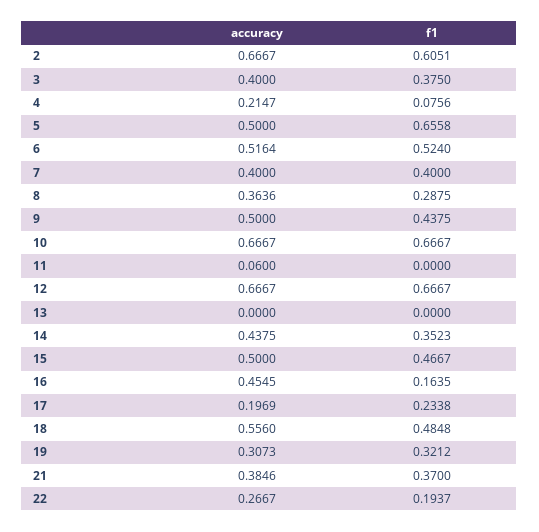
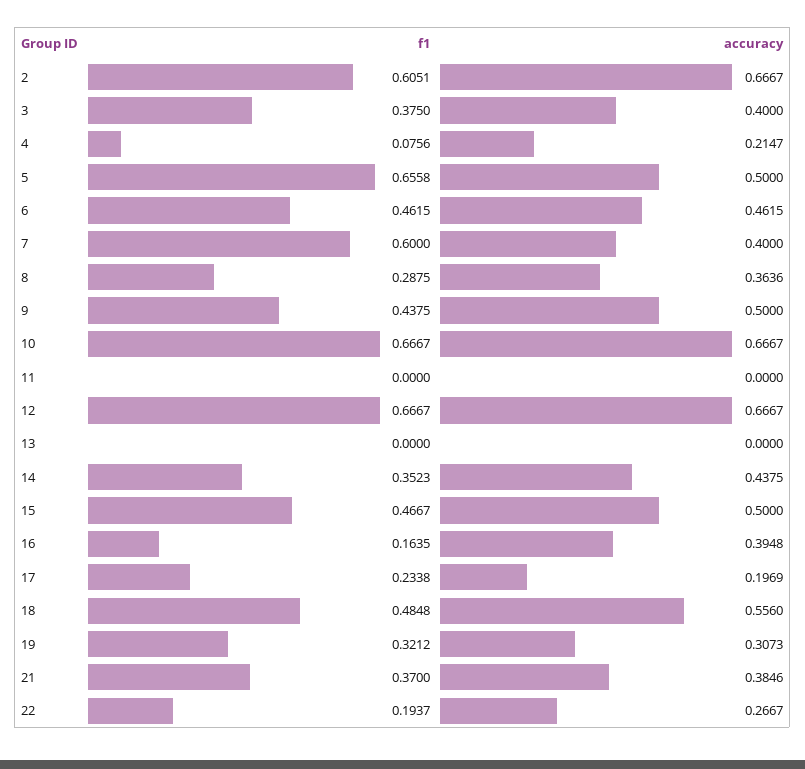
accuracy, 6: 0.5164 -> 0.4615
f1, 6: 0.524 -> 0.4615
f1, 7: 0.4 -> 0.6
accuracy, 11: 0.06 -> 0
accuracy, 16: 0.4545 -> 0.3948

